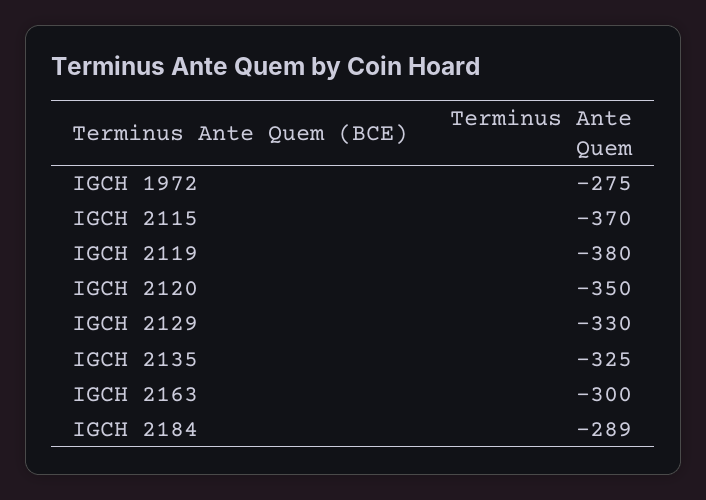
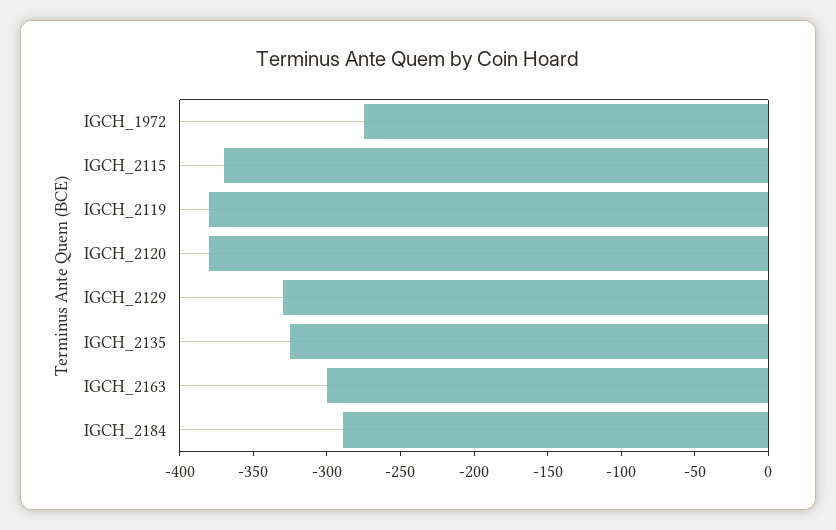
IGCH 2120: -350 -> -380

